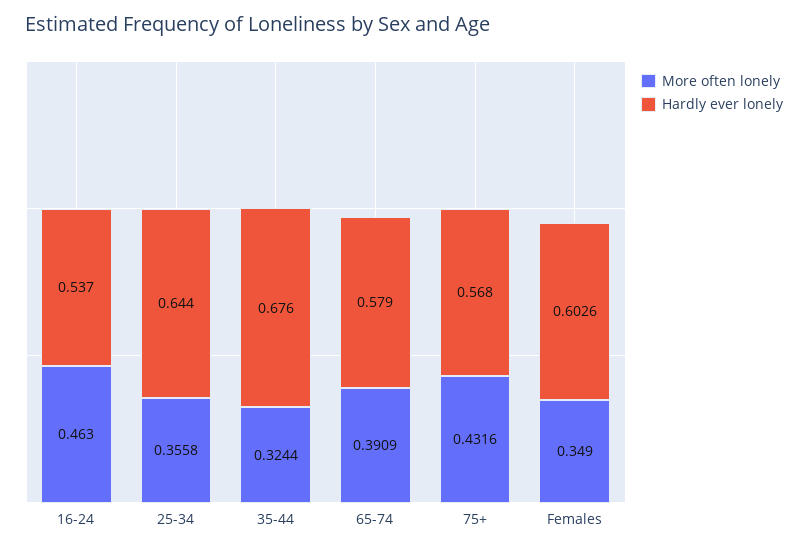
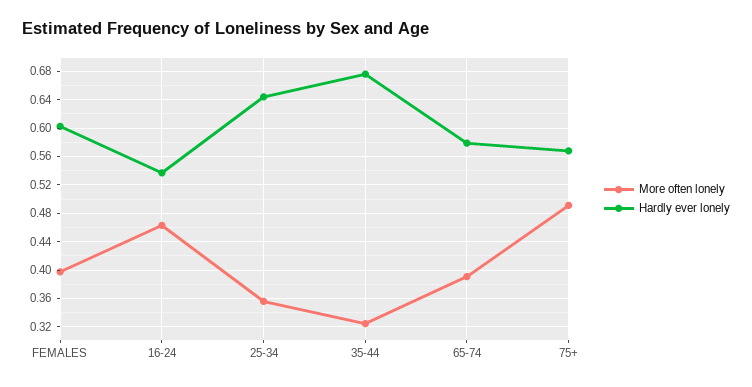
More often lonely, 75+: 0.4316 -> 0.49
More often lonely, Females: 0.349 -> 0.4

